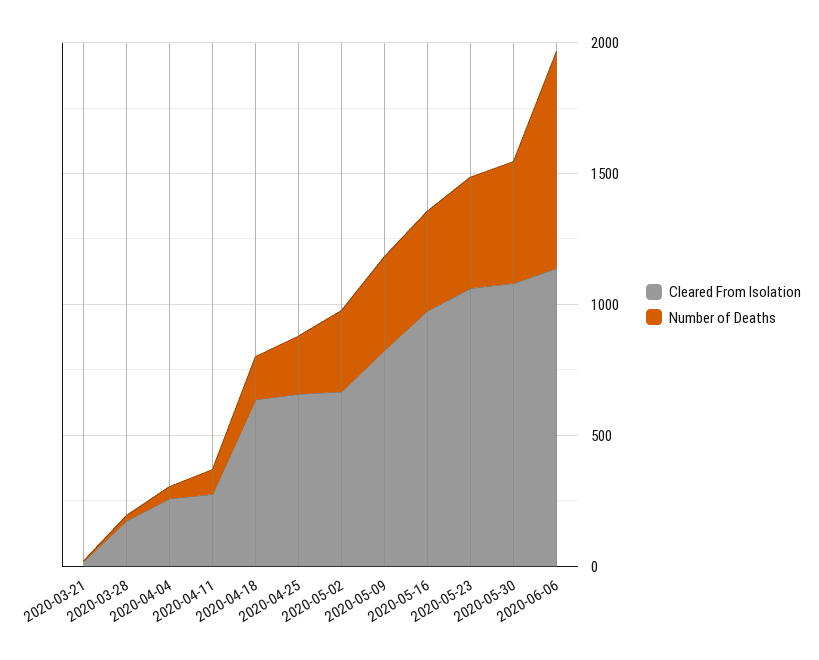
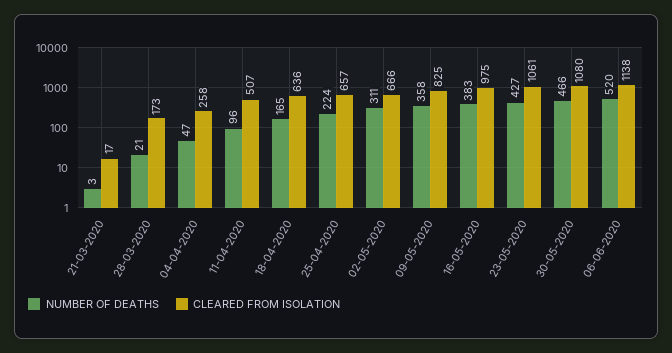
Cleared From Isolation, 2020-04-11: 300 -> 507
Number of Deaths, 2020-06-06: 800 -> 520

